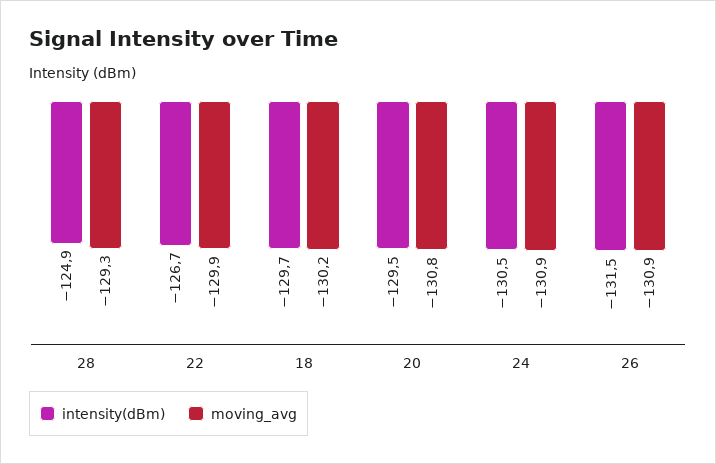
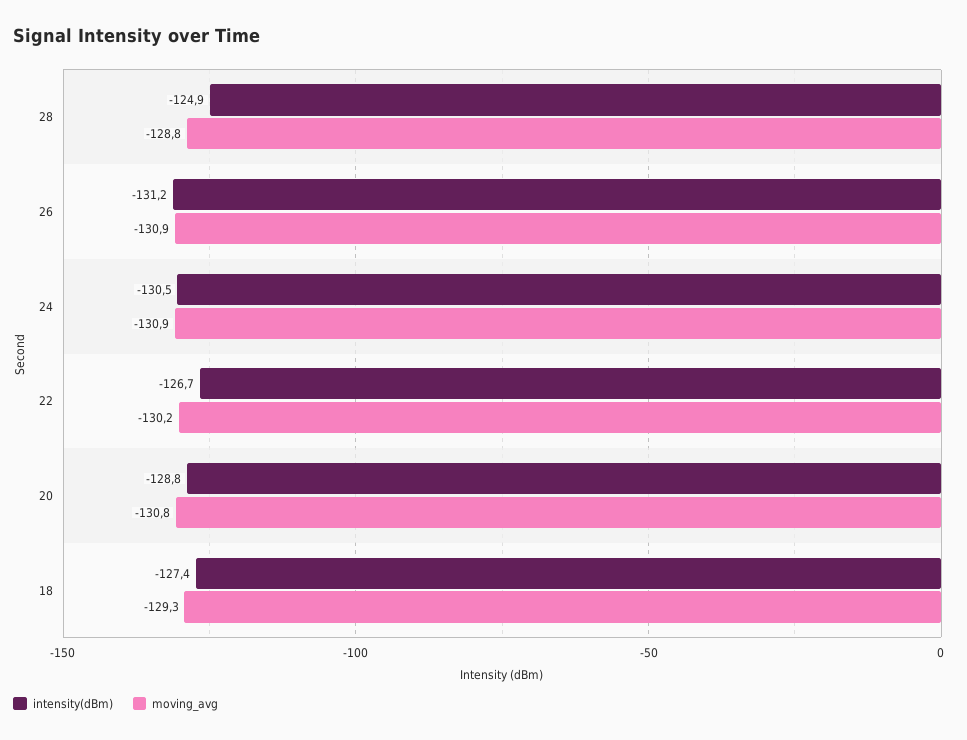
moving_avg, 28: -129.3 -> -128.8
moving_avg, 22: -129.9 -> -130.2
intensity(dBm), 18: -129.7 -> -127.4
moving_avg, 18: -130.2 -> -129.3
intensity(dBm), 20: -129.5 -> -128.8
intensity(dBm), 26: -131.5 -> -131.2

